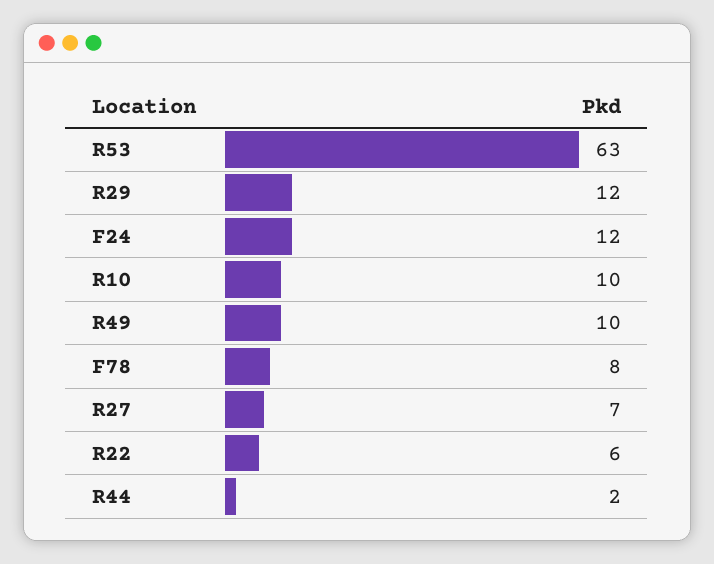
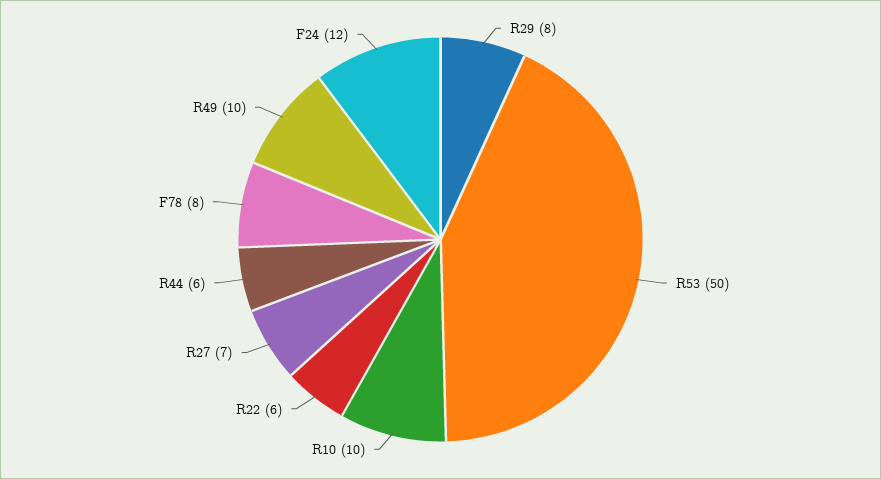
R53: 63 -> 50
R29: 12 -> 8
R44: 2 -> 6

